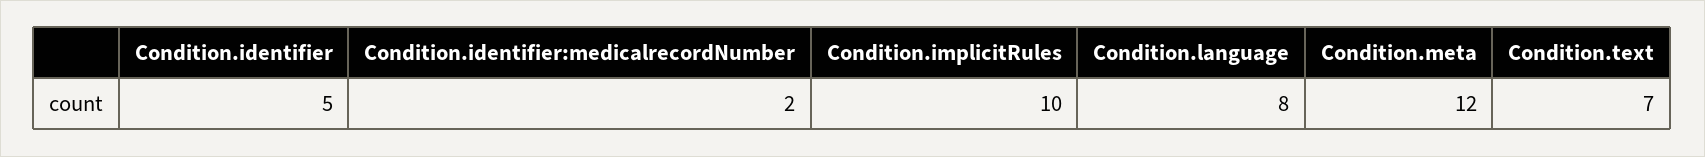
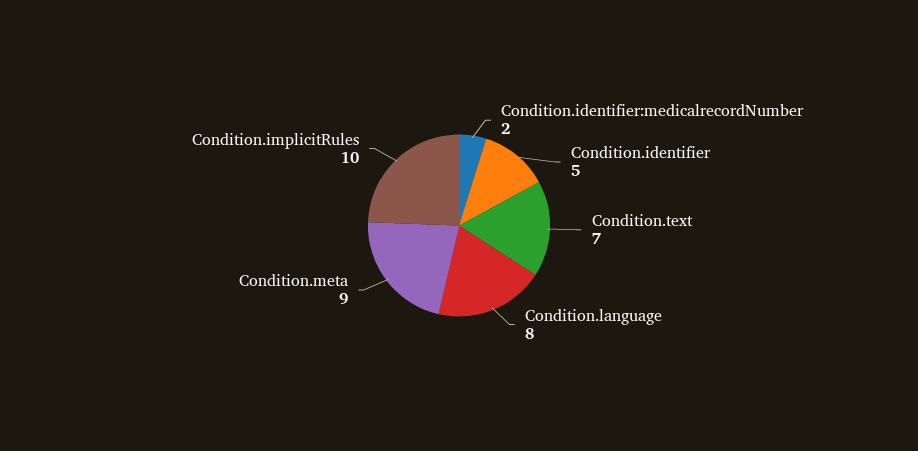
Condition.meta: 12 -> 9

